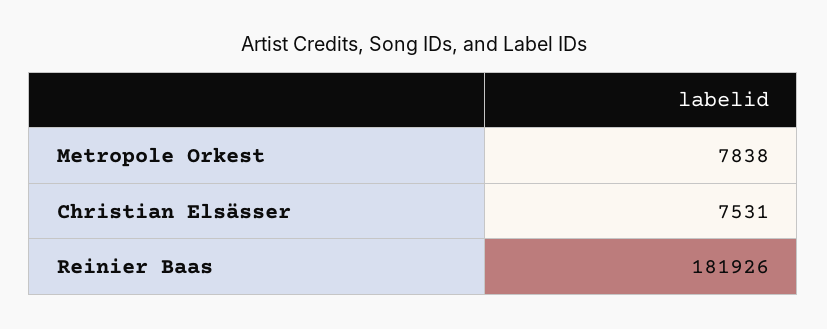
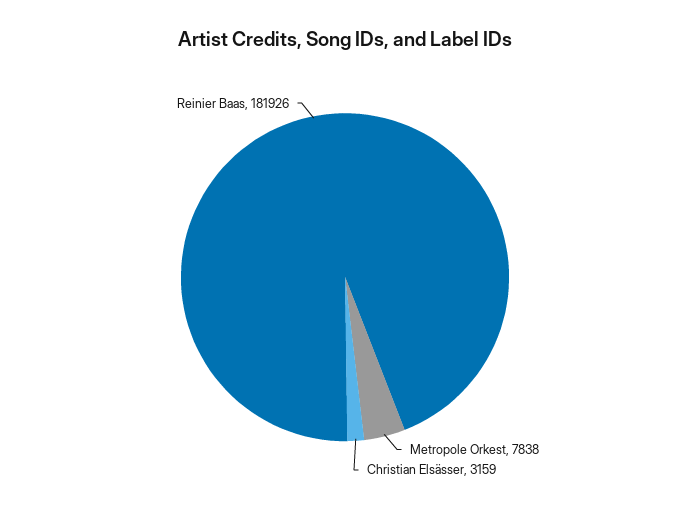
Christian Elsässer: 7531 -> 3159

